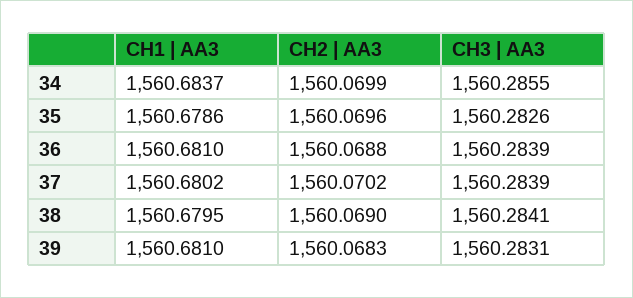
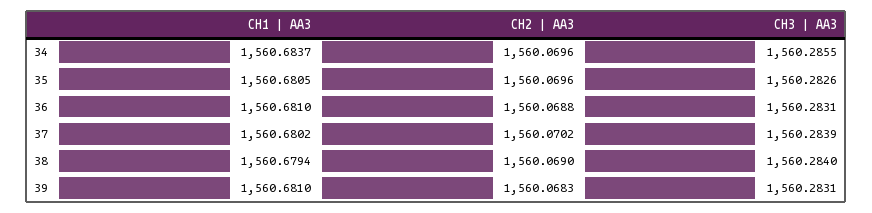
CH2 | AA3, 34: 1560.0699 -> 1560.0696
CH1 | AA3, 35: 1560.6786 -> 1560.6805
CH3 | AA3, 36: 1560.2839 -> 1560.2831
CH1 | AA3, 38: 1560.6795 -> 1560.6794
CH3 | AA3, 38: 1560.2841 -> 1560.284

